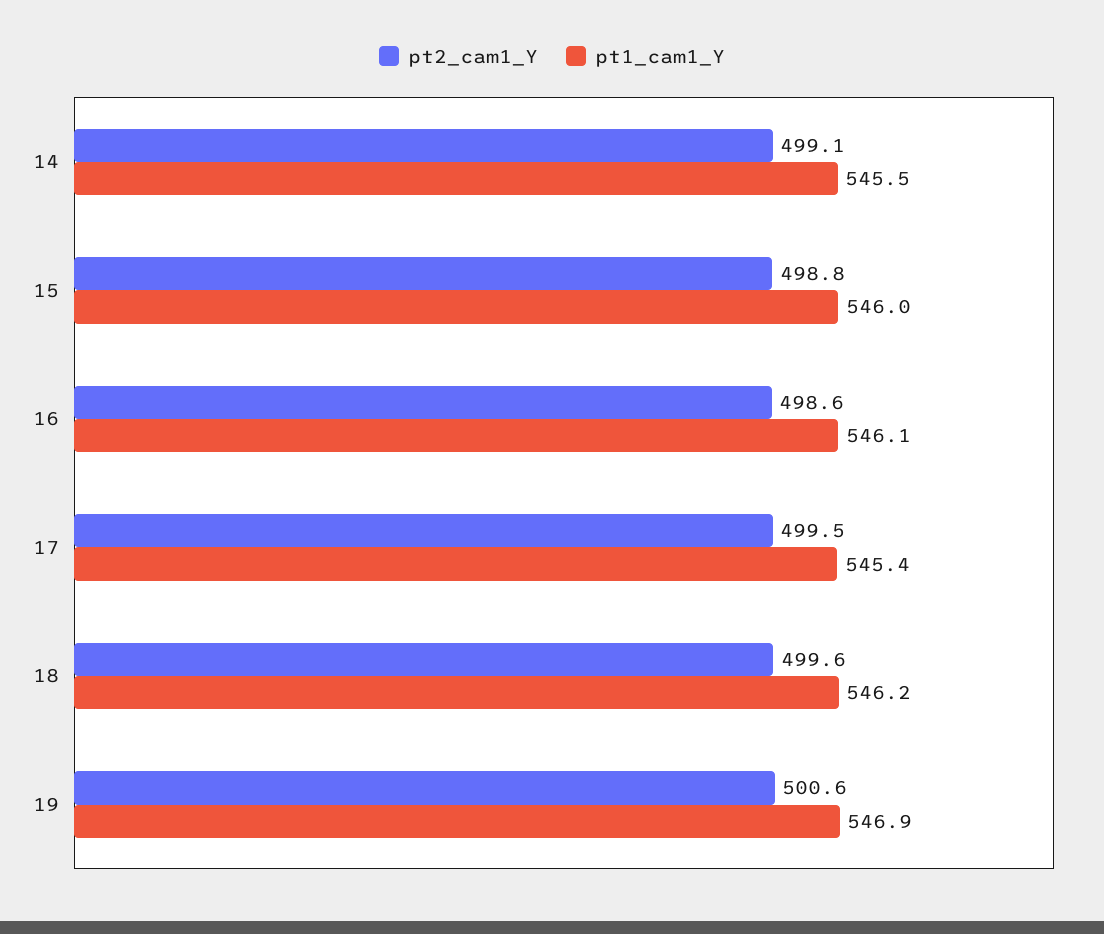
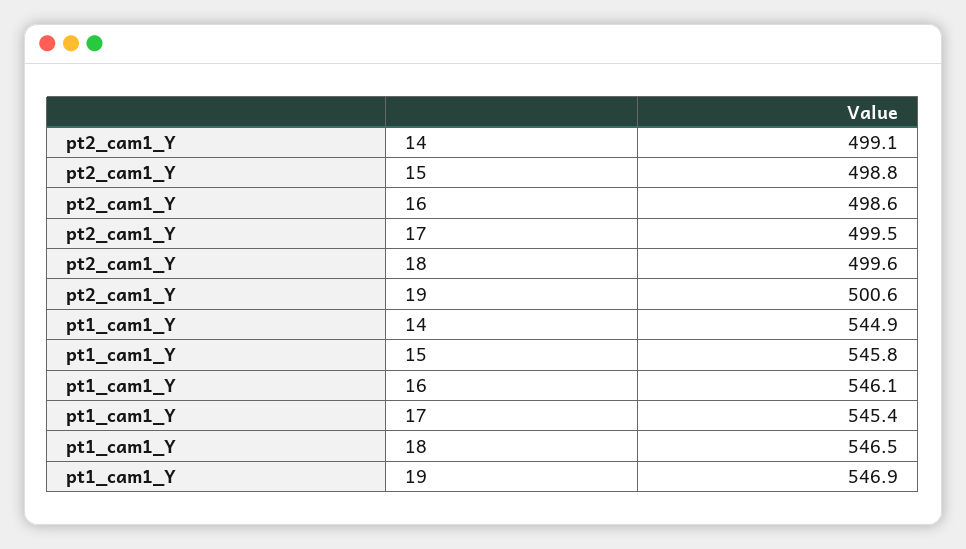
pt1_cam1_Y, 14: 545.5 -> 544.9
pt1_cam1_Y, 15: 546 -> 545.8
pt1_cam1_Y, 18: 546.2 -> 546.5

